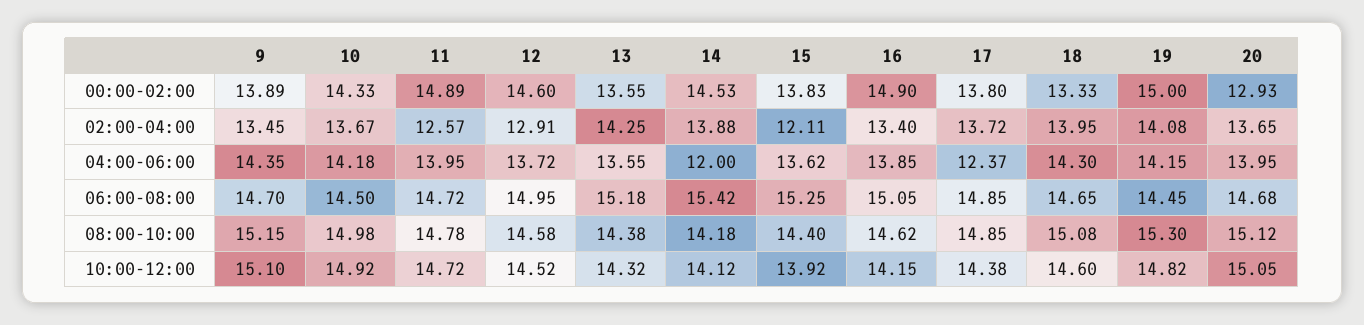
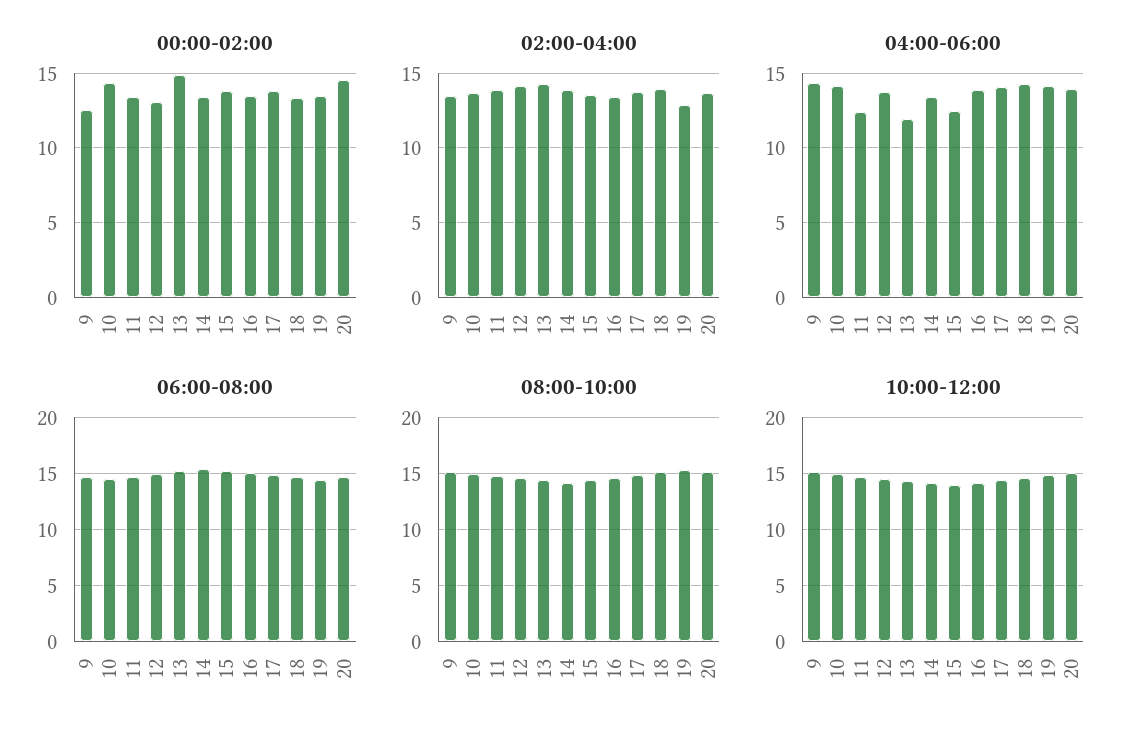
00:00-02:00, 9: 13.89 -> 12.5
00:00-02:00, 11: 14.89 -> 13.5
00:00-02:00, 12: 14.6 -> 13
00:00-02:00, 13: 13.55 -> 15
00:00-02:00, 14: 14.53 -> 13.5
00:00-02:00, 16: 14.9 -> 13.5
00:00-02:00, 19: 15 -> 13.5
00:00-02:00, 20: 12.93 -> 14.5
02:00-04:00, 11: 12.57 -> 14
02:00-04:00, 12: 12.91 -> 14
02:00-04:00, 15: 12.11 -> 13.5
02:00-04:00, 19: 14.08 -> 13
04:00-06:00, 11: 13.95 -> 12.5
04:00-06:00, 13: 13.55 -> 12
04:00-06:00, 14: 12 -> 13.5
04:00-06:00, 15: 13.62 -> 12.5
04:00-06:00, 17: 12.37 -> 14

